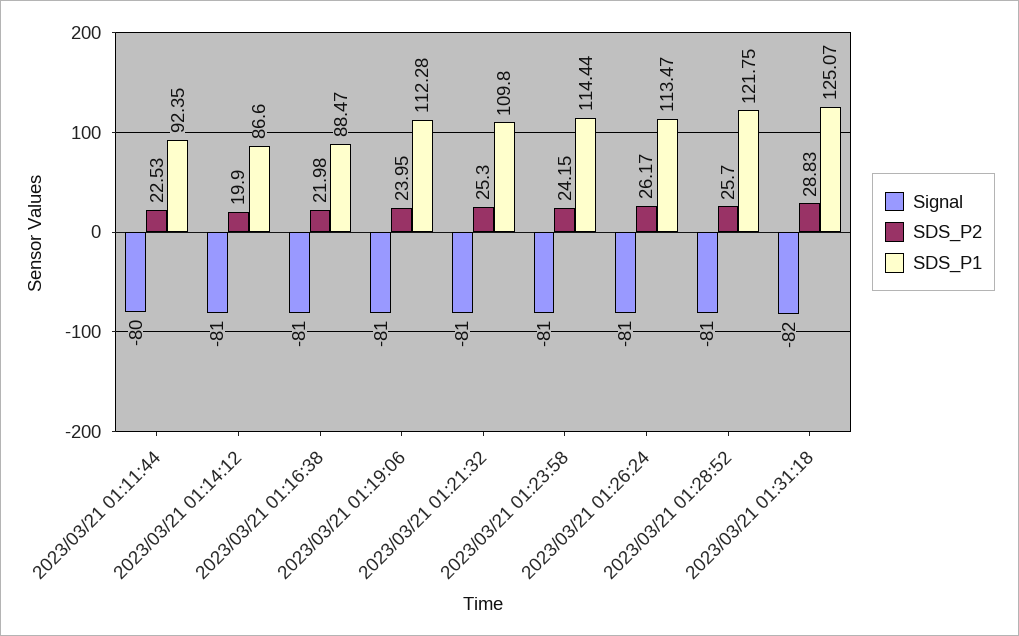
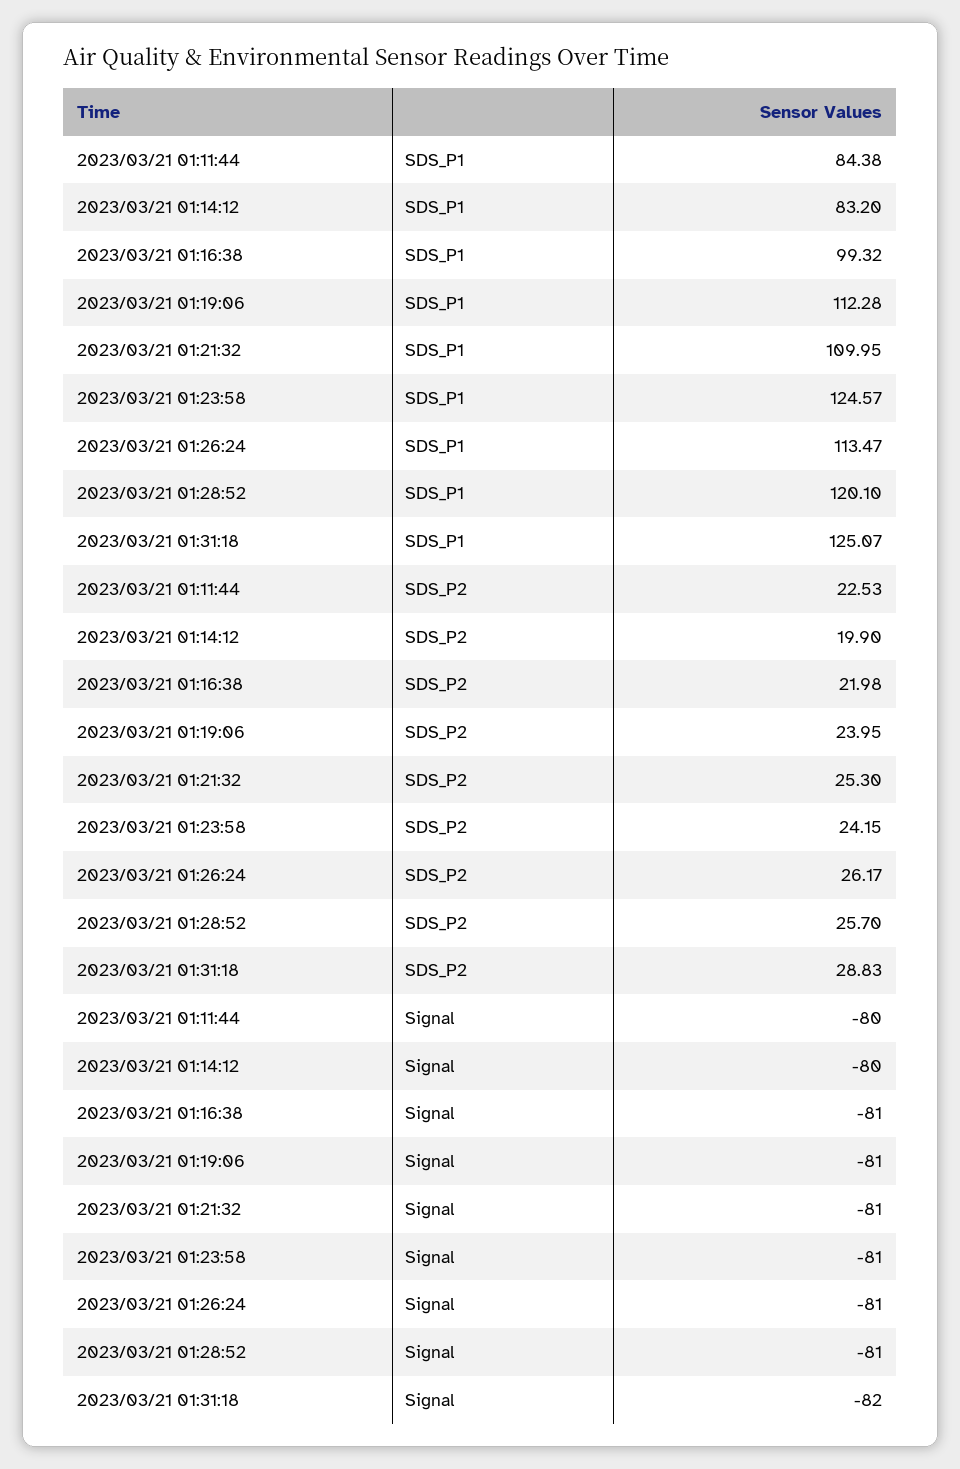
SDS_P1, 2023/03/21 01:11:44: 92.35 -> 84.38
Signal, 2023/03/21 01:14:12: -81 -> -80
SDS_P1, 2023/03/21 01:14:12: 86.6 -> 83.2
SDS_P1, 2023/03/21 01:16:38: 88.47 -> 99.32
SDS_P1, 2023/03/21 01:21:32: 109.8 -> 109.95
SDS_P1, 2023/03/21 01:23:58: 114.44 -> 124.57
SDS_P1, 2023/03/21 01:28:52: 121.75 -> 120.1

